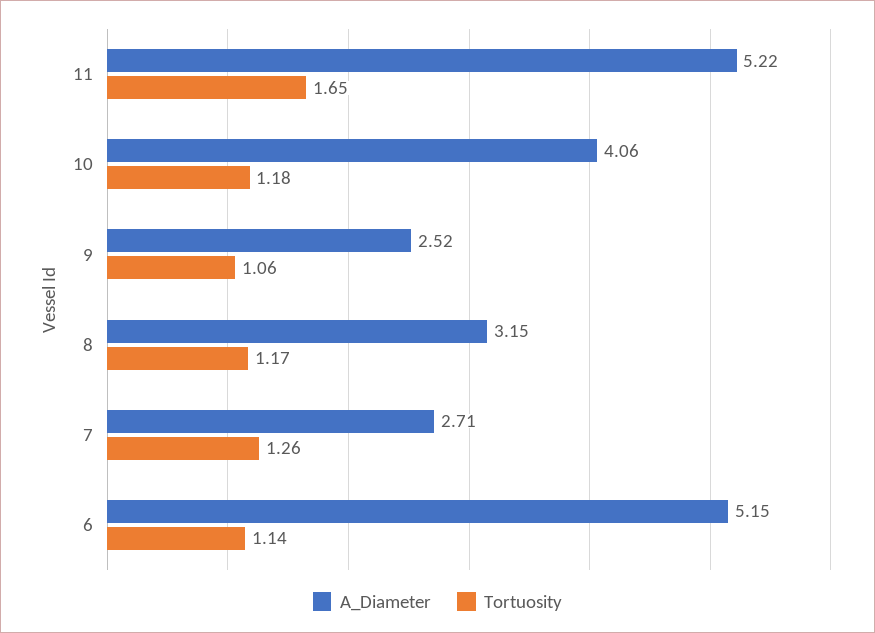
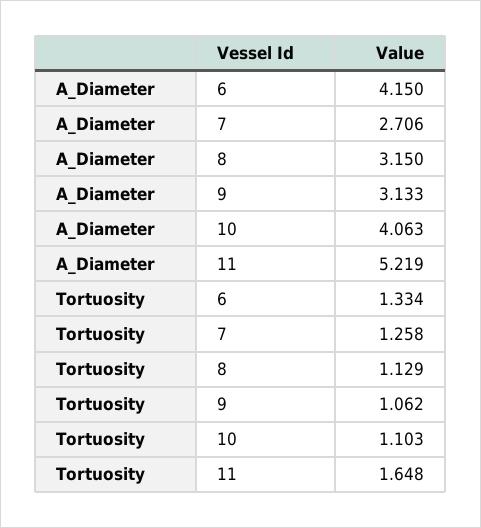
Tortuosity, 10: 1.18 -> 1.103
A_Diameter, 9: 2.52 -> 3.133
Tortuosity, 8: 1.17 -> 1.129
A_Diameter, 6: 5.15 -> 4.15
Tortuosity, 6: 1.14 -> 1.334

